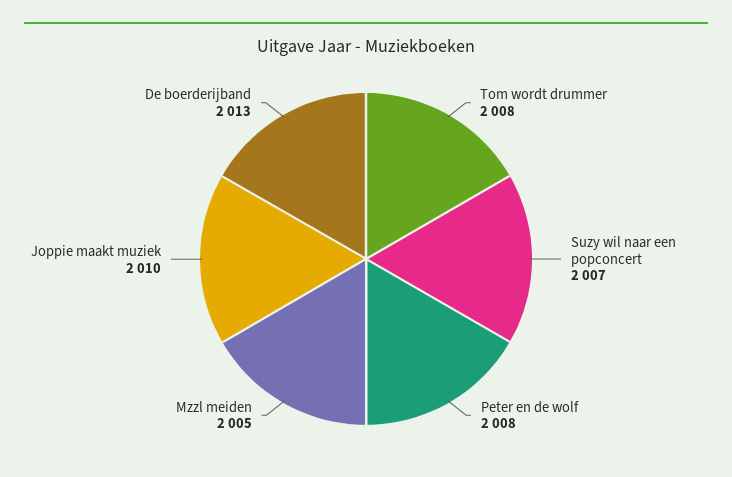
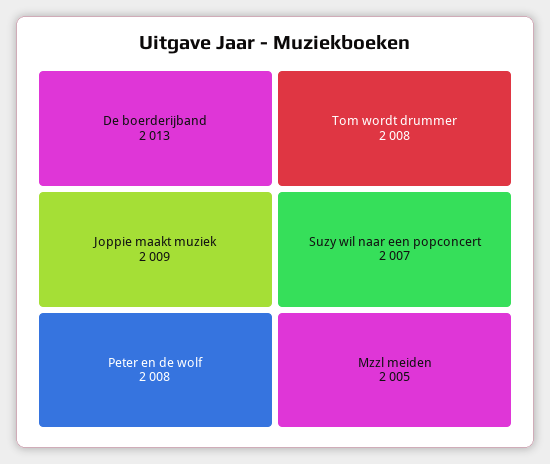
Joppie maakt muziek: 2010 -> 2009

